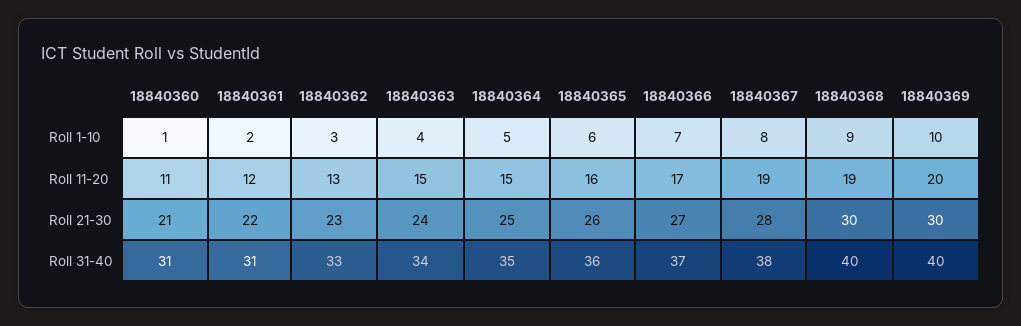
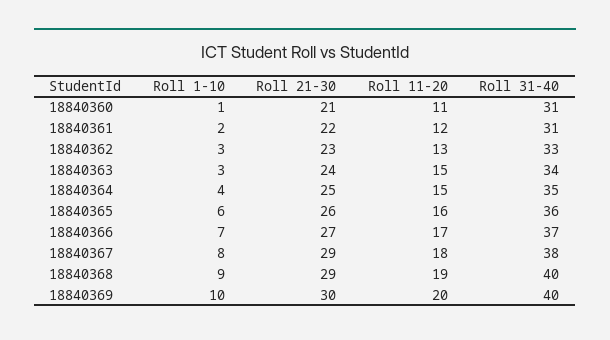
18840363, Roll 1-10: 4 -> 3
18840364, Roll 1-10: 5 -> 4
18840367, Roll 11-20: 19 -> 18
18840367, Roll 21-30: 28 -> 29
18840368, Roll 21-30: 30 -> 29

